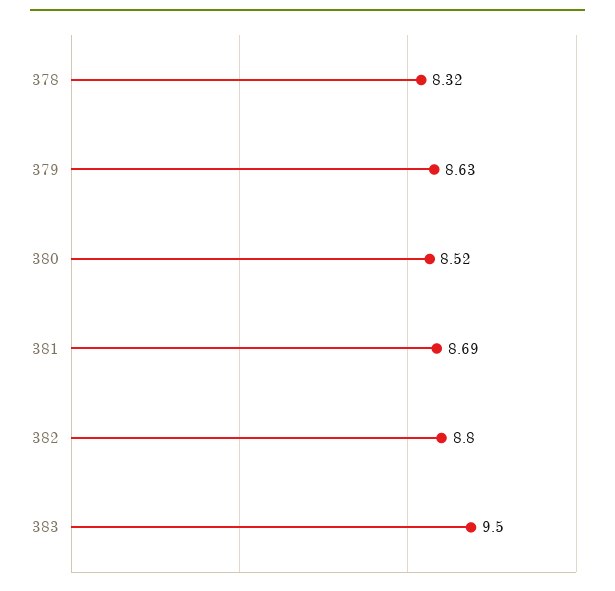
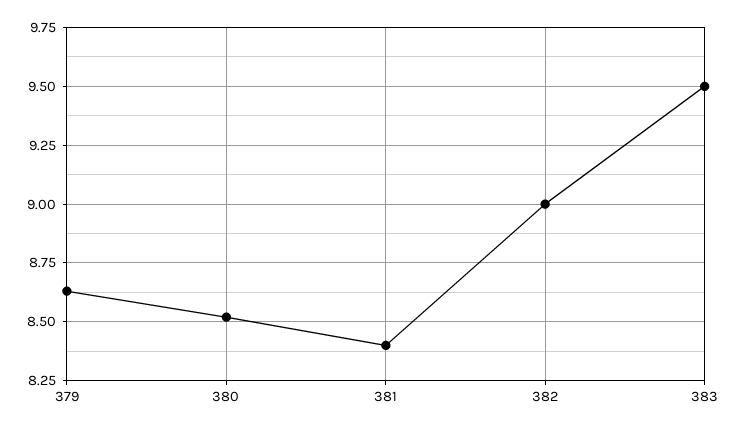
378: 8.32 -> none
381: 8.69 -> 8.4
382: 8.8 -> 9

